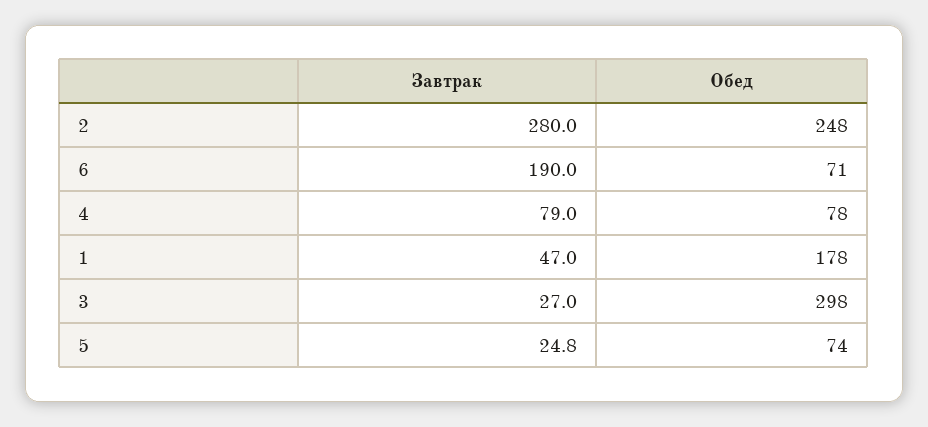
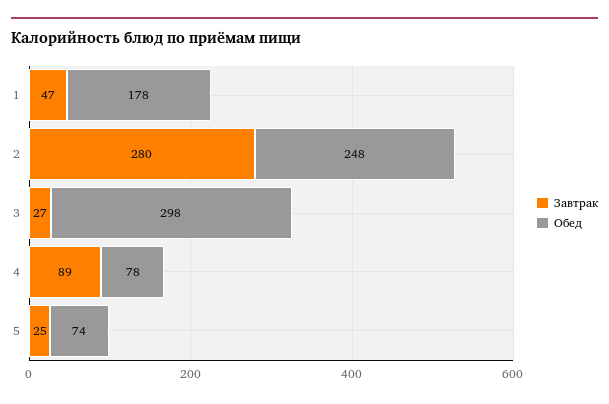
Завтрак, 6: 190 -> none
Обед, 6: 71 -> none
Завтрак, 4: 79 -> 89

